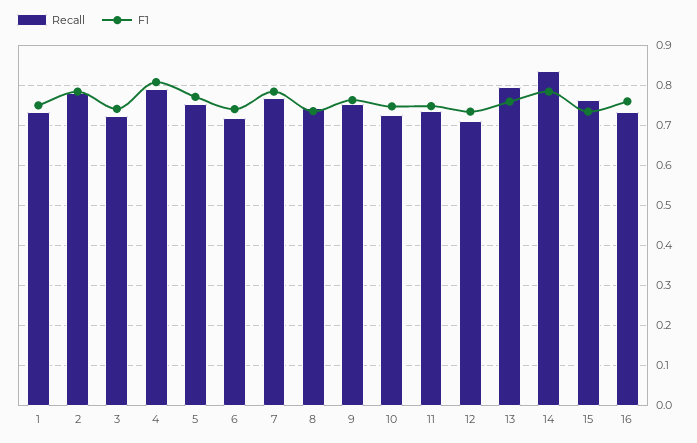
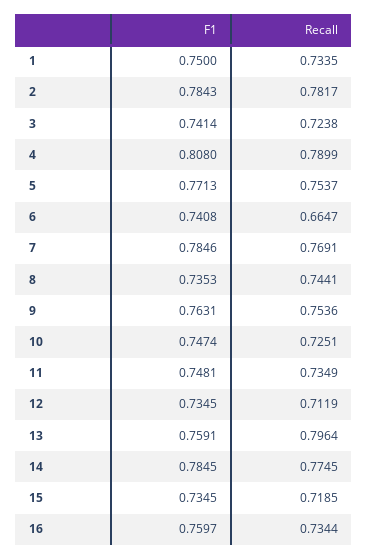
Recall, 6: 0.72 -> 0.6647
Recall, 14: 0.84 -> 0.7745
Recall, 15: 0.76 -> 0.7185

